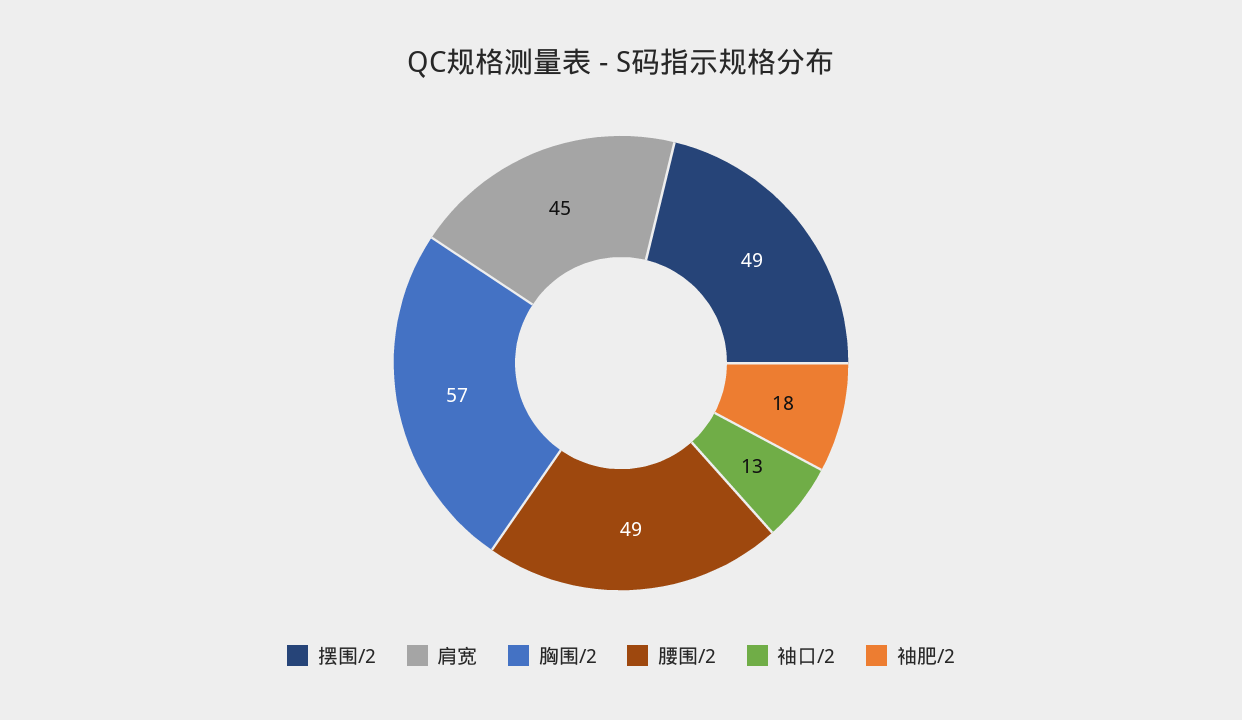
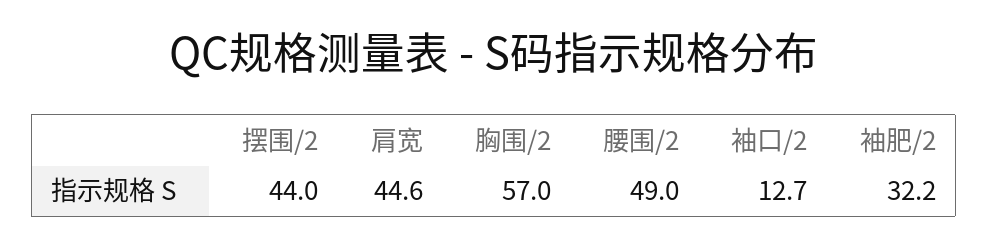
摆围/2: 49 -> 44
袖肥/2: 18 -> 32.2

